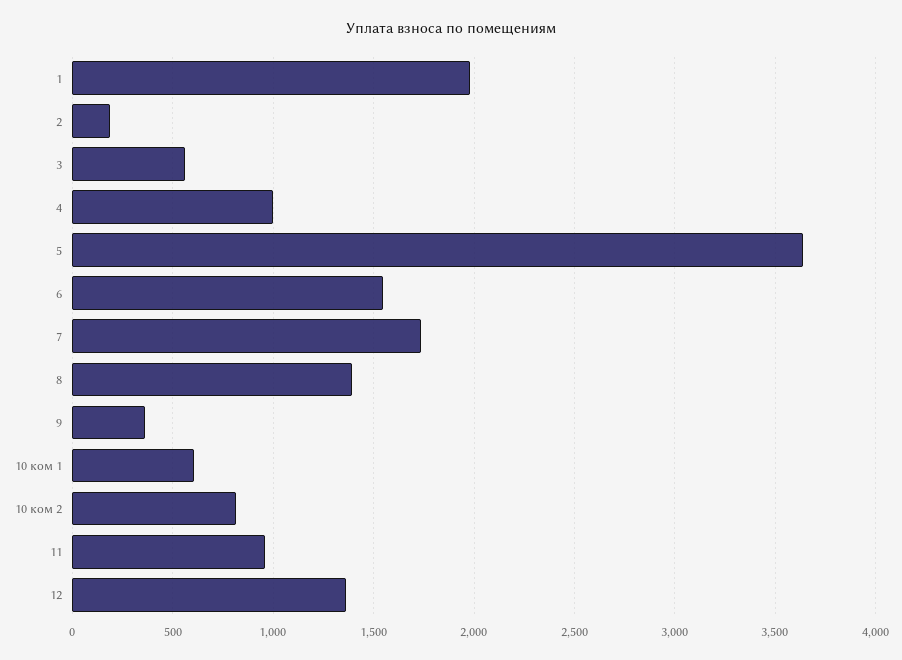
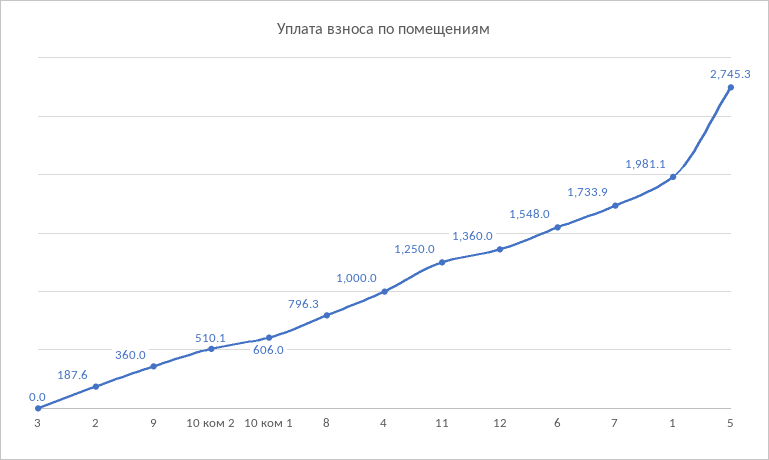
3: 550 -> 0
5: 3650 -> 2745.3
8: 1400 -> 796.3
10 ком 2: 800 -> 510.1
11: 950 -> 1250

